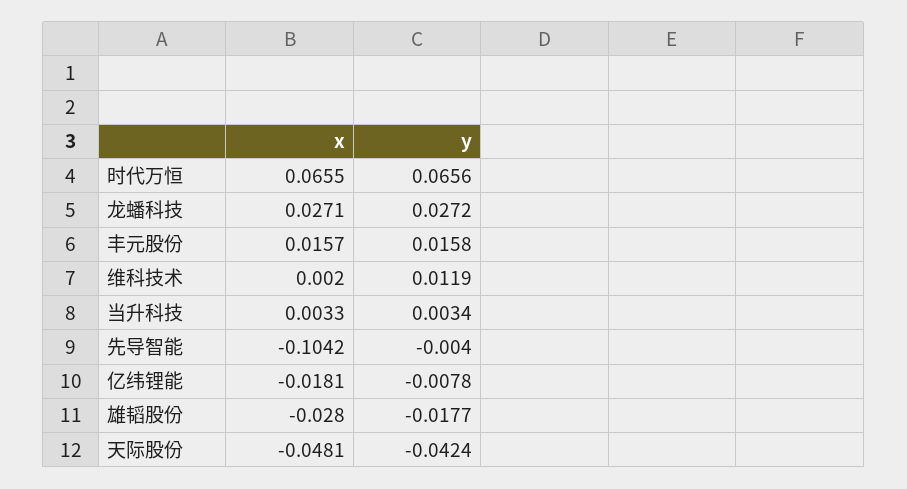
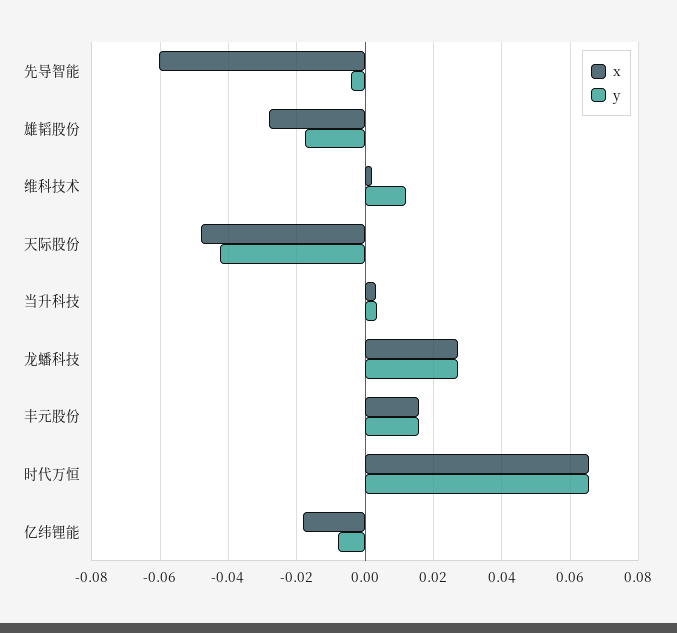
x, 先导智能: -0.1042 -> -0.06

